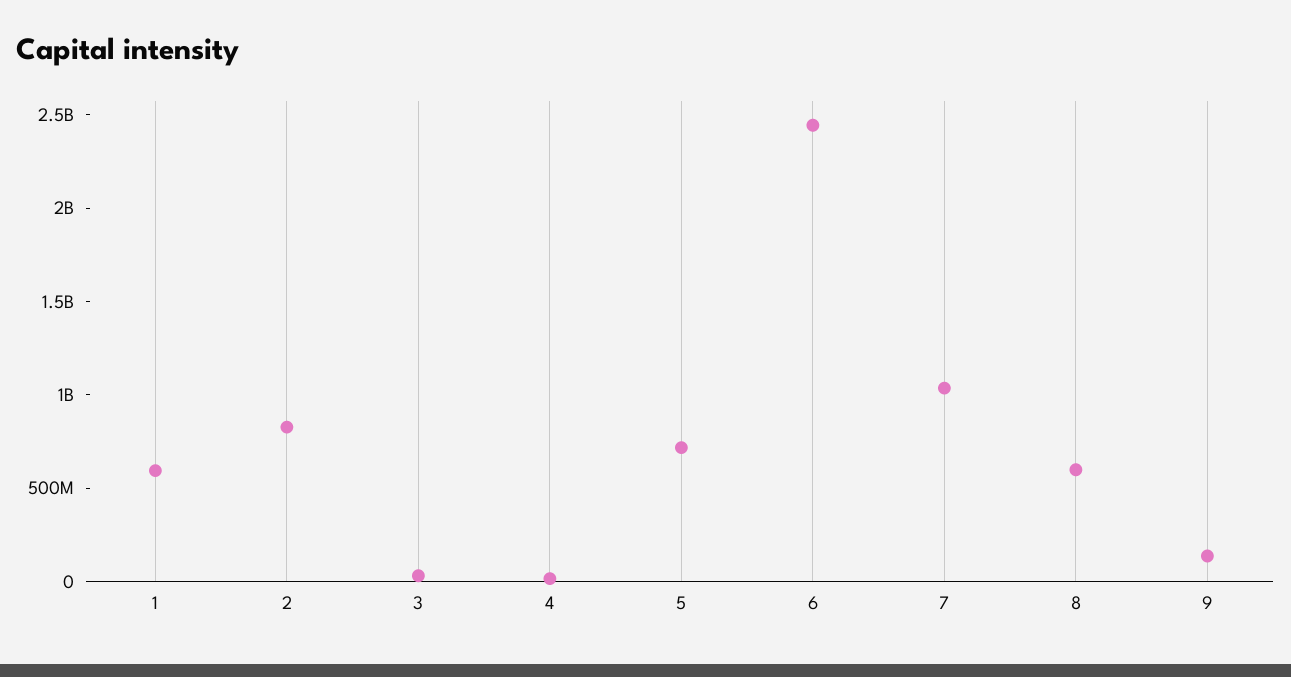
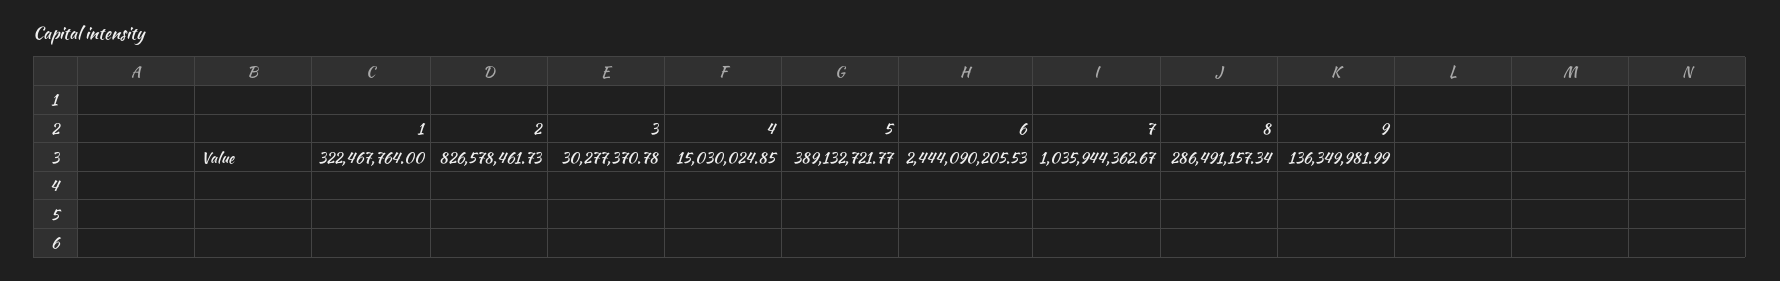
1: 600000000 -> 322467764
5: 700000000 -> 389132721.77
8: 600000000 -> 286491157.34

